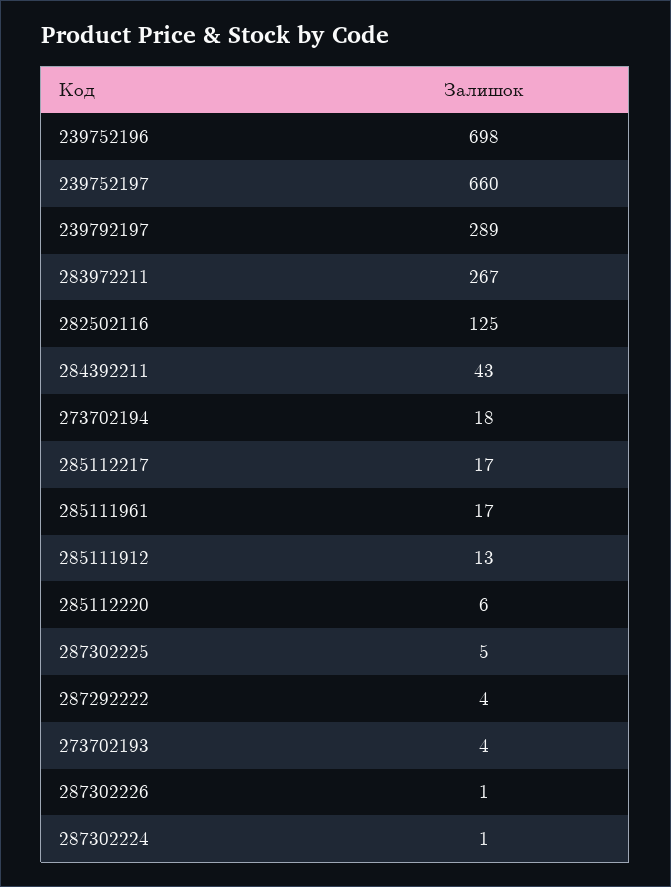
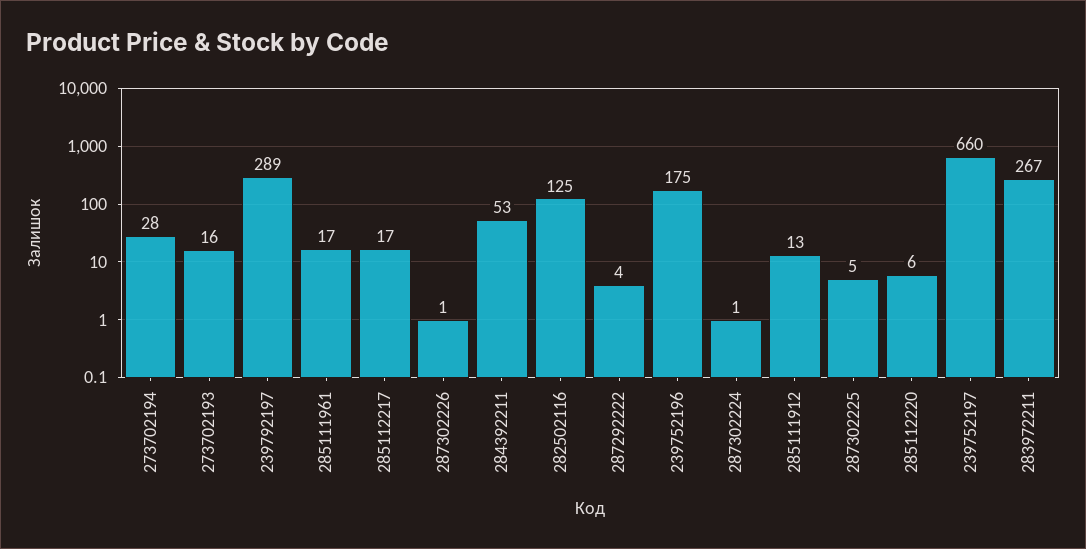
239752196: 698 -> 175
284392211: 43 -> 53
273702194: 18 -> 28
273702193: 4 -> 16

